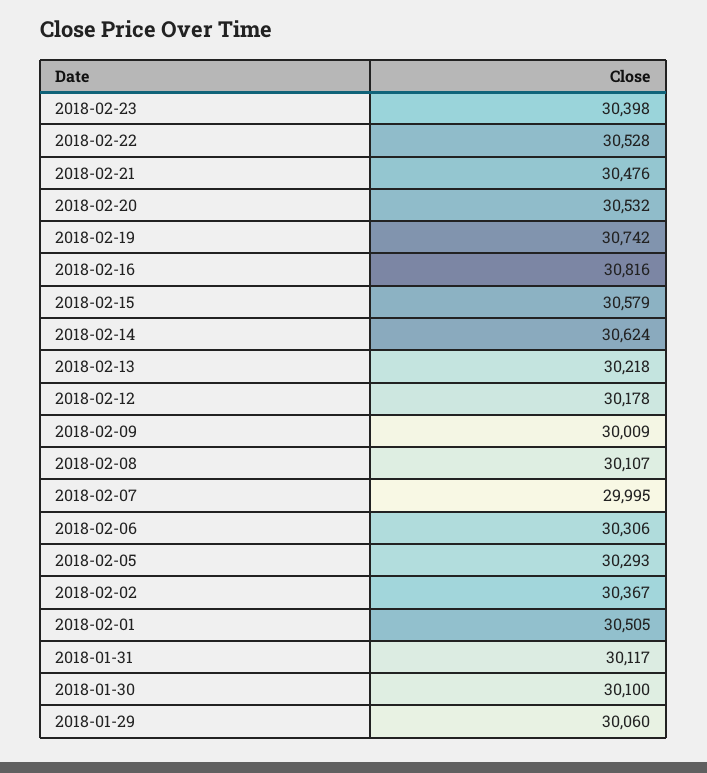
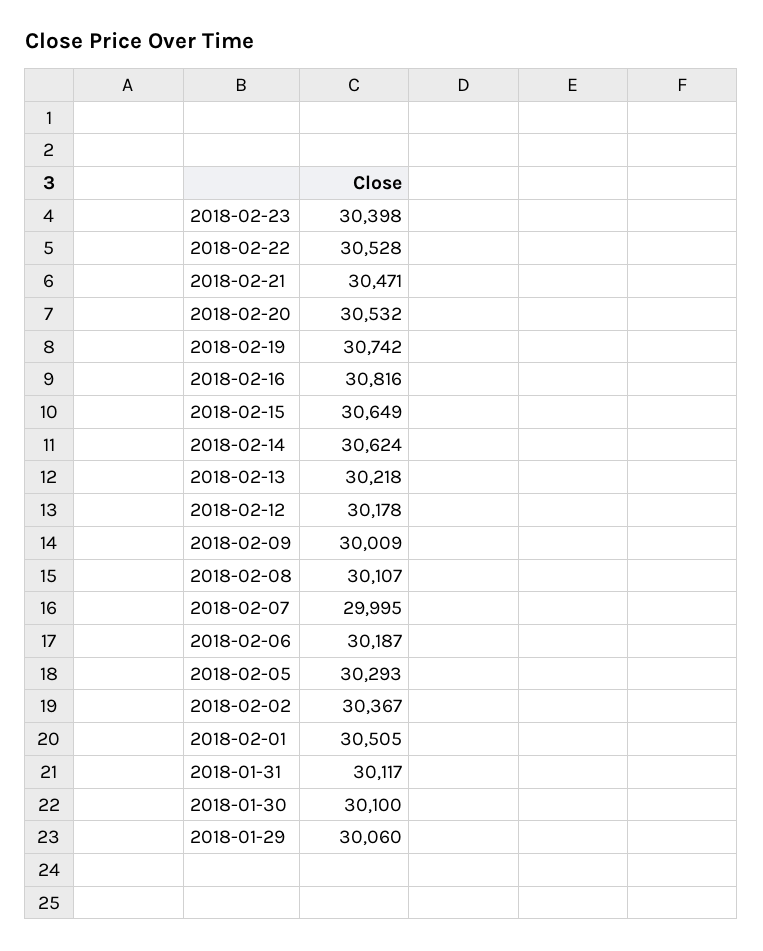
2018-02-21: 30476 -> 30471
2018-02-15: 30579 -> 30649
2018-02-06: 30306 -> 30187

